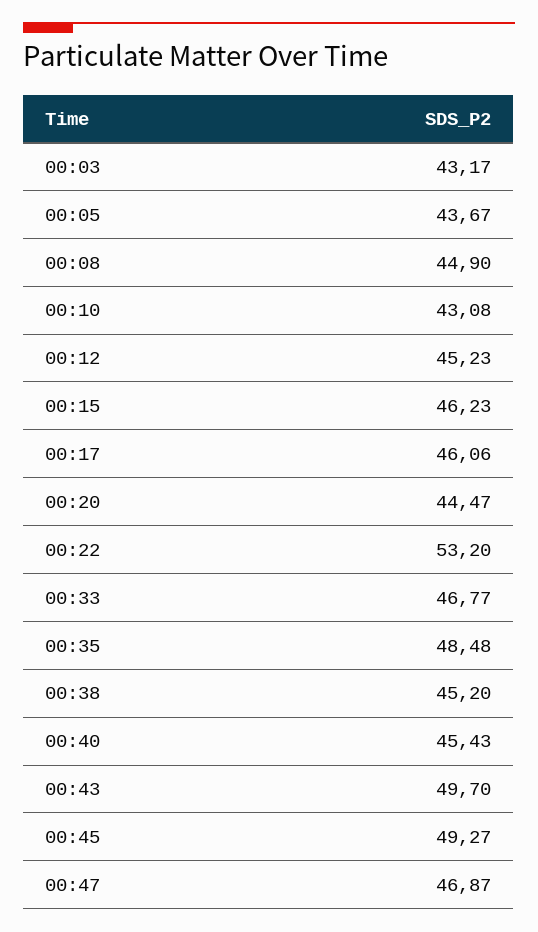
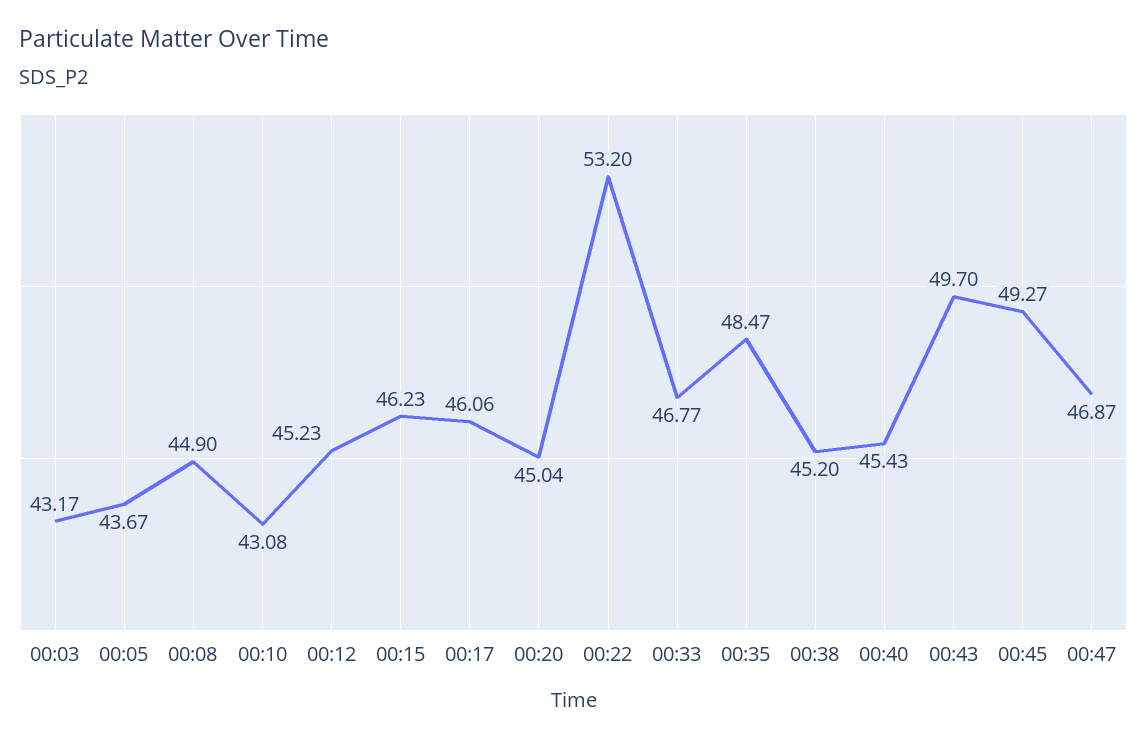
00:20: 44.47 -> 45.04
00:35: 48.48 -> 48.47

